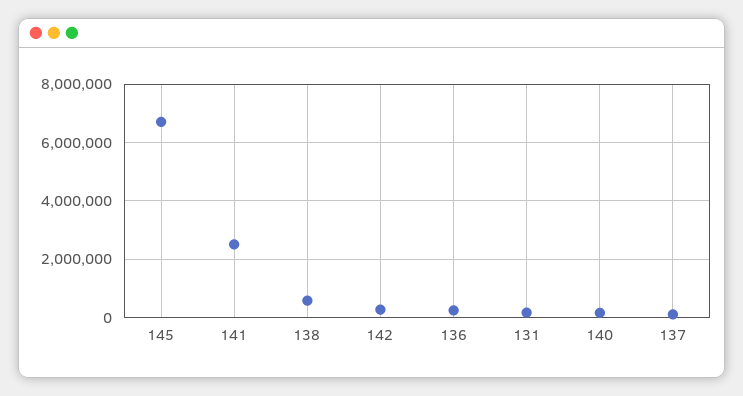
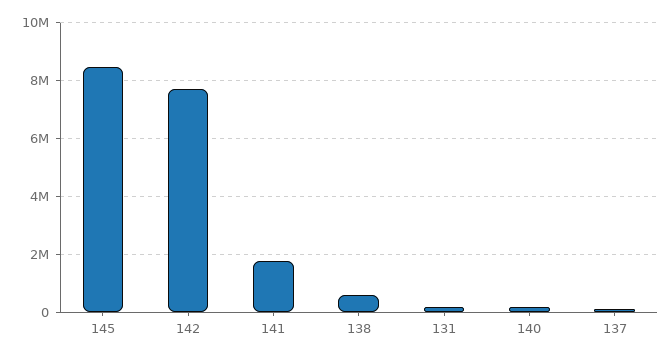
145: 6750000 -> 8500000
141: 2500000 -> 1750000
142: 250000 -> 7750000
136: 250000 -> none

